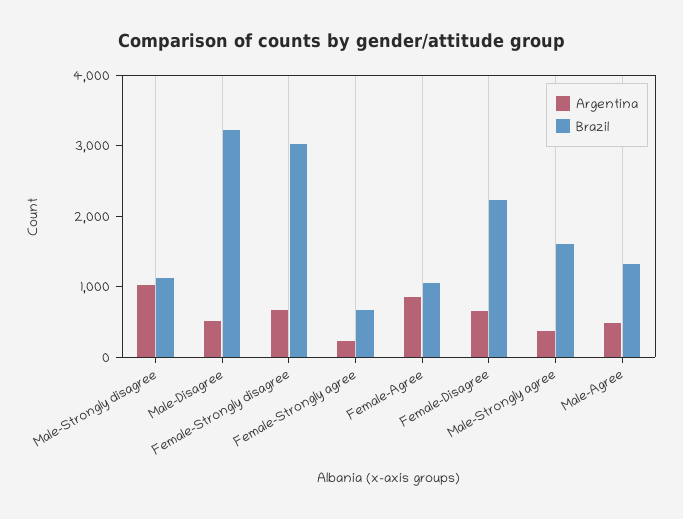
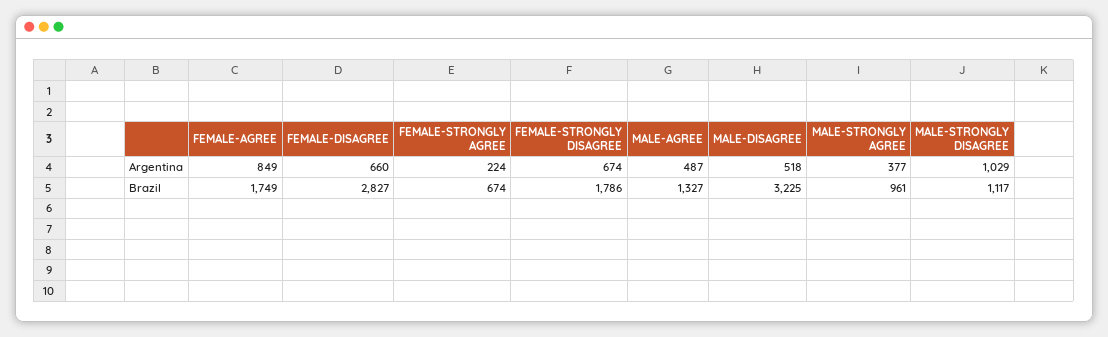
Brazil, Female-Strongly disagree: 3000 -> 1786
Brazil, Female-Agree: 1000 -> 1749
Brazil, Female-Disagree: 2200 -> 2827
Brazil, Male-Strongly agree: 1600 -> 961

